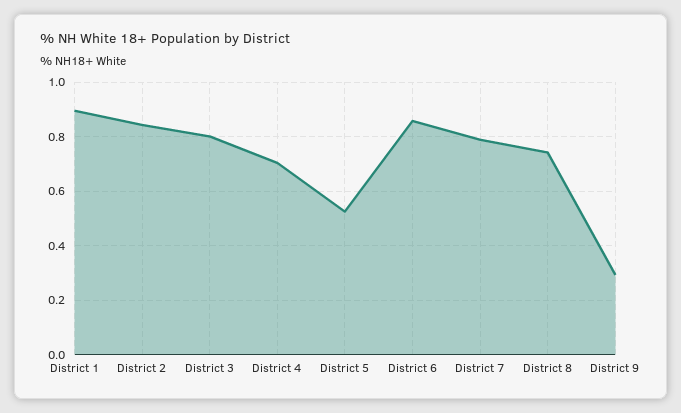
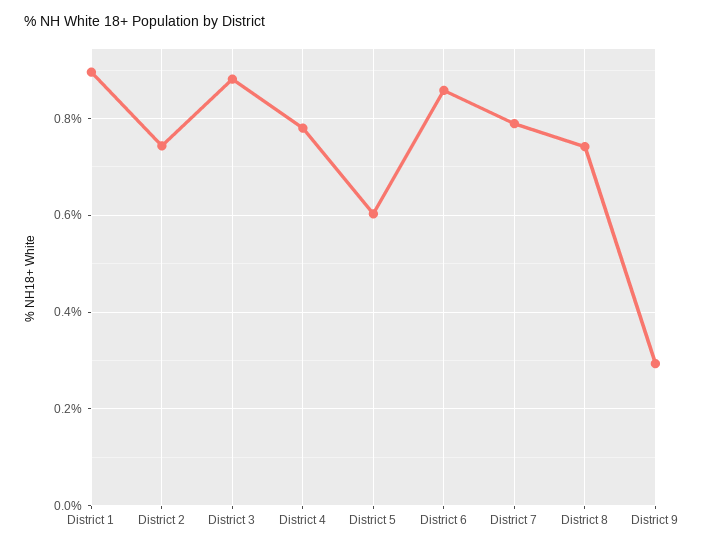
District 2: 0.85 -> 0.74
District 3: 0.8 -> 0.88
District 4: 0.7 -> 0.78
District 5: 0.525 -> 0.6

